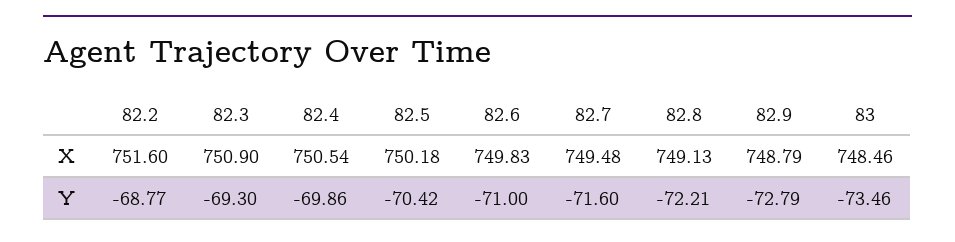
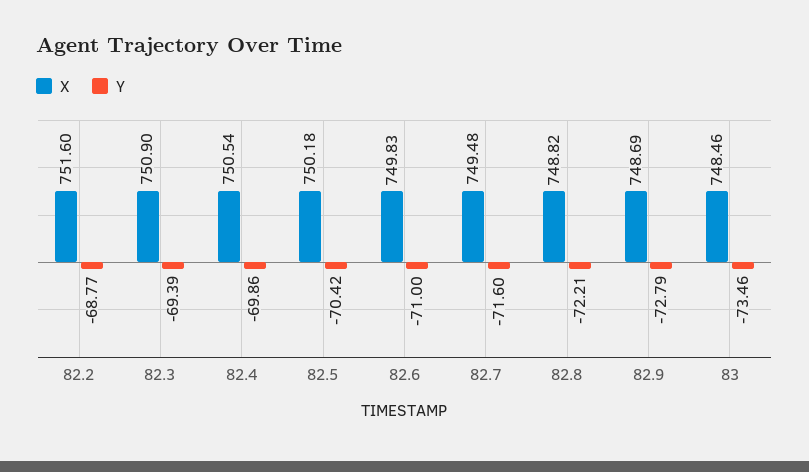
X, 82.8: 749.13 -> 748.82
X, 82.9: 748.79 -> 748.69
Y, 82.3: -69.3 -> -69.39

